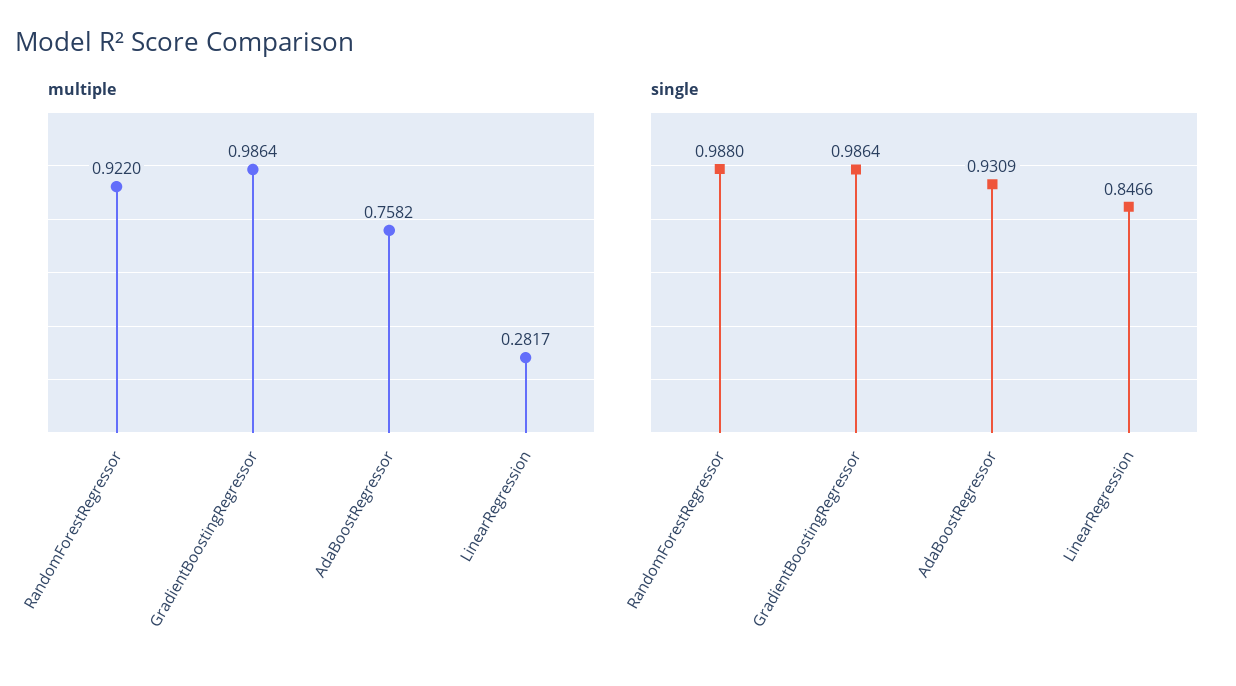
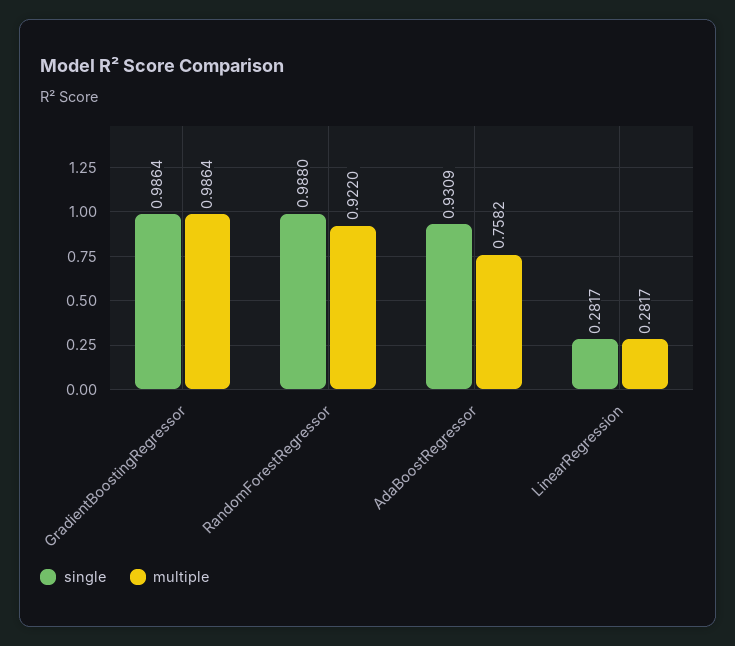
single, LinearRegression: 0.8466 -> 0.2817

